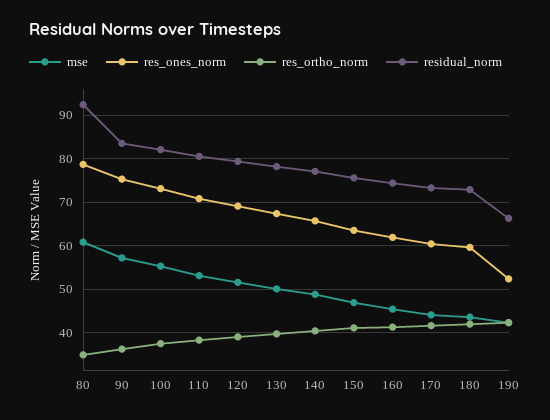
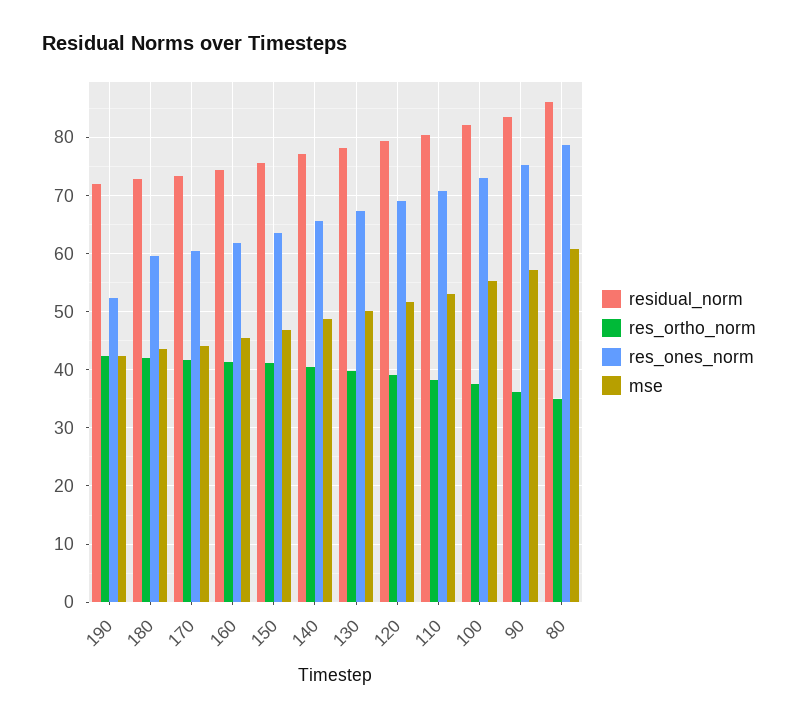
residual_norm, 80: 92 -> 86
residual_norm, 190: 66 -> 72

